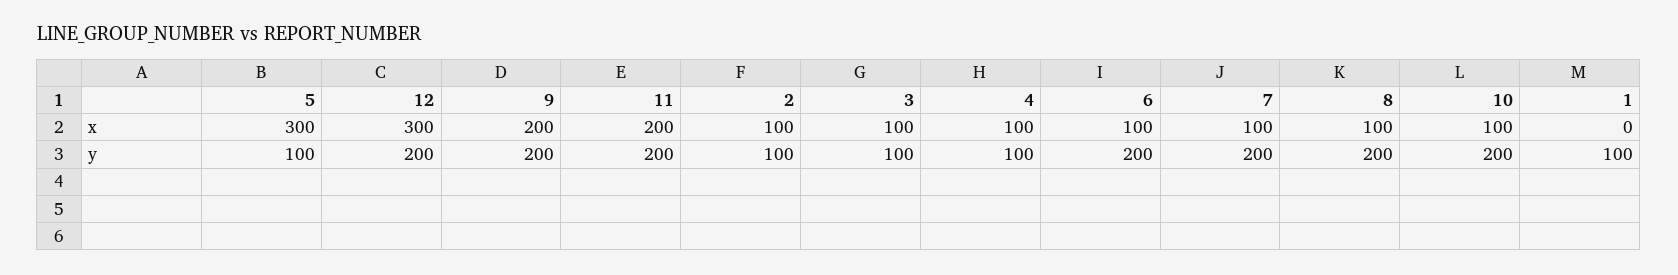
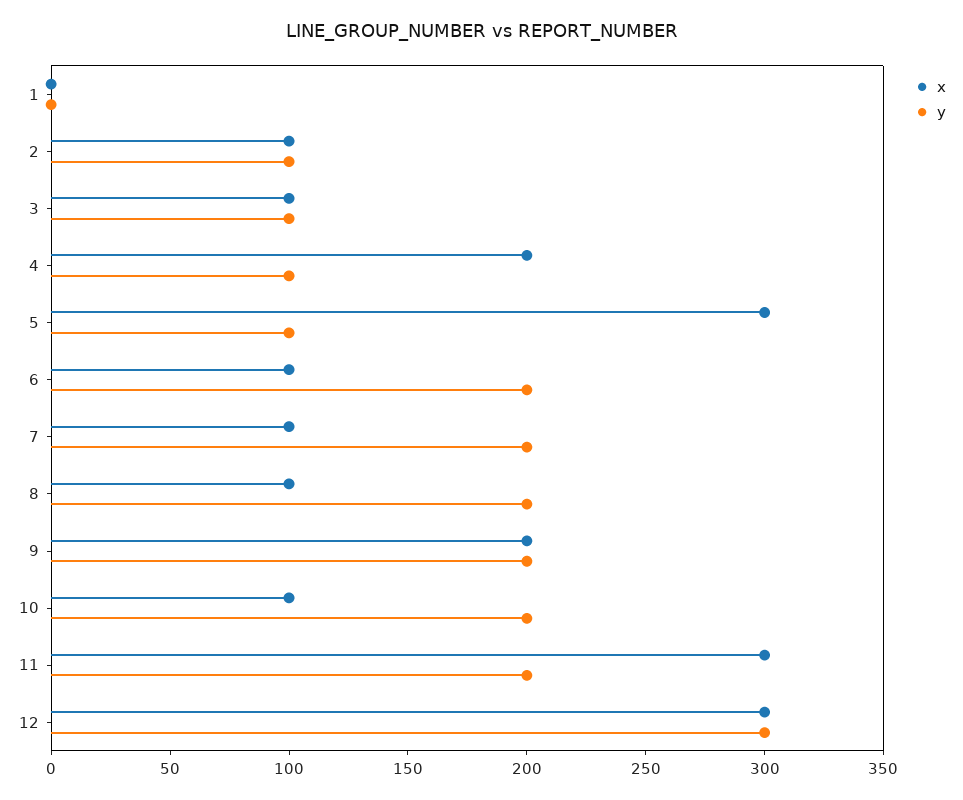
x, 11: 200 -> 300
x, 4: 100 -> 200
y, 12: 200 -> 300
y, 1: 100 -> 0

